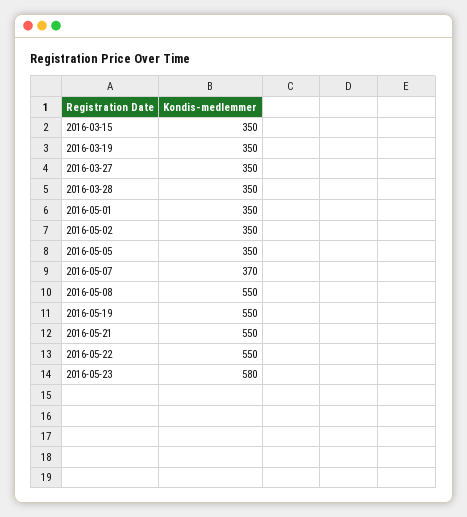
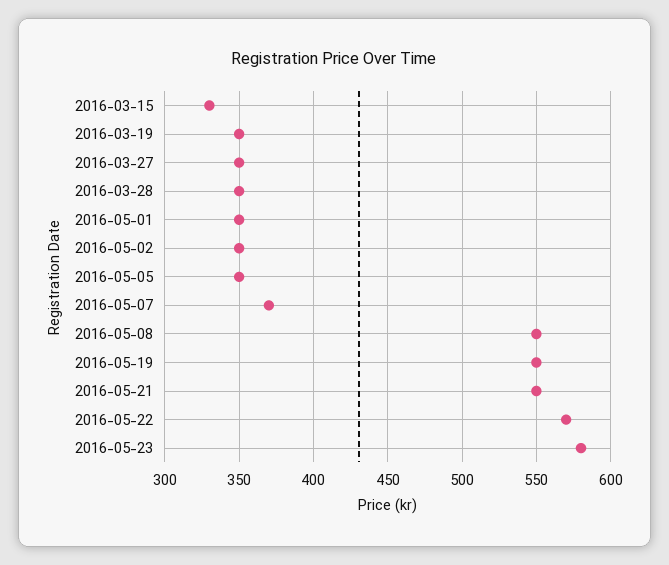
2016-03-15: 350 -> 330
2016-05-22: 550 -> 570

